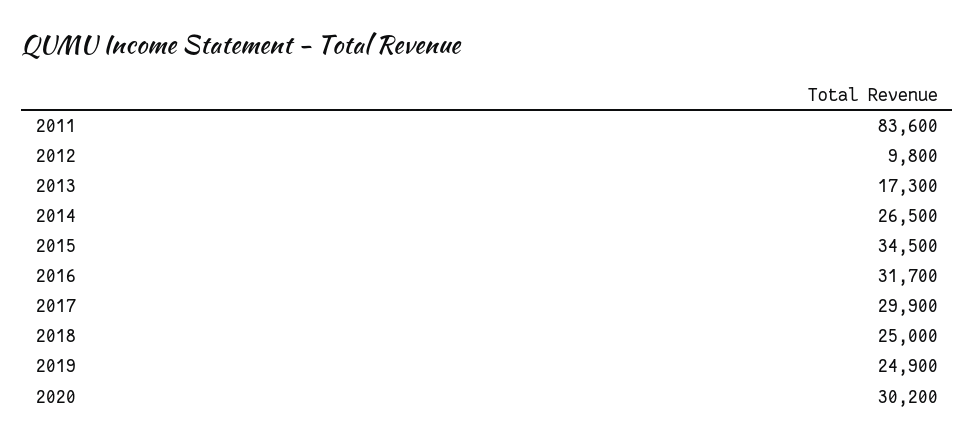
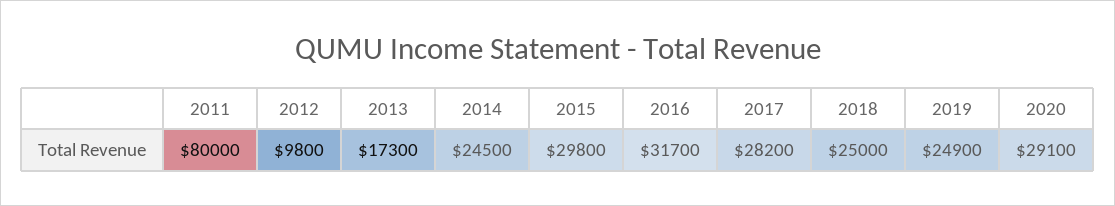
2011: 83600 -> 80000
2014: 26500 -> 24500
2015: 34500 -> 29800
2017: 29900 -> 28200
2020: 30200 -> 29100

